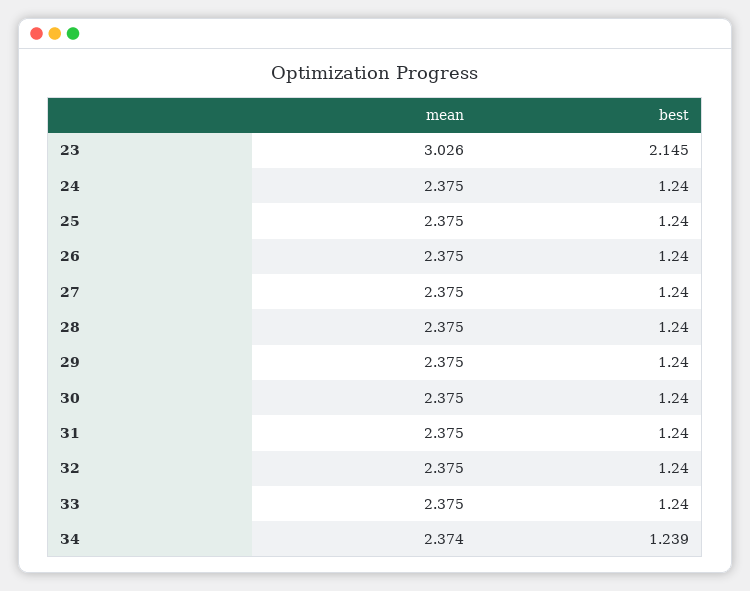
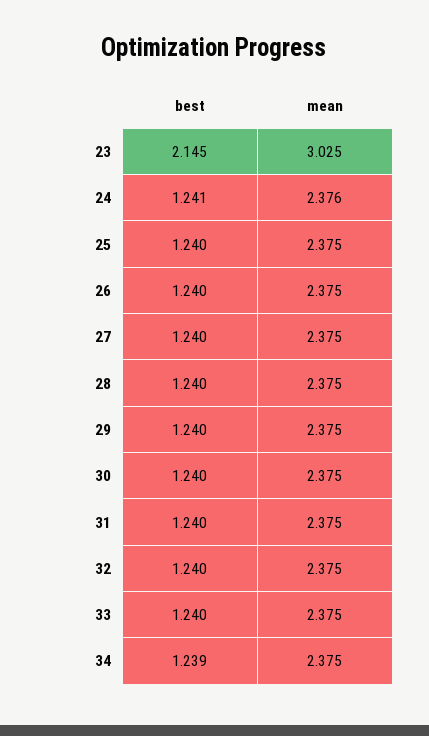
mean, 23: 3.026 -> 3.025
mean, 24: 2.375 -> 2.376
best, 24: 1.24 -> 1.241
mean, 34: 2.374 -> 2.375

